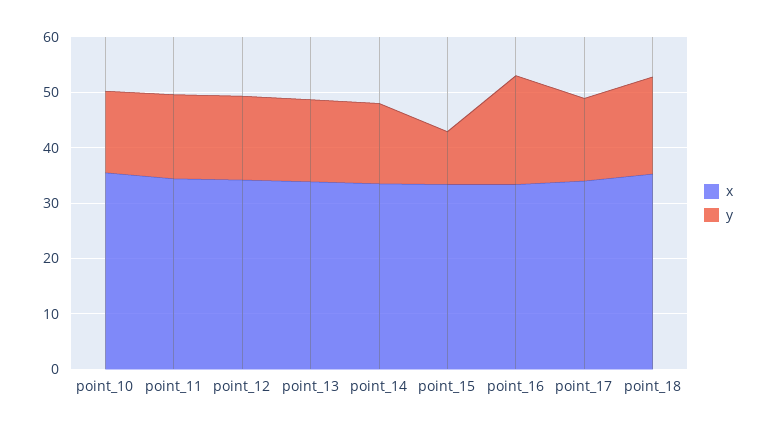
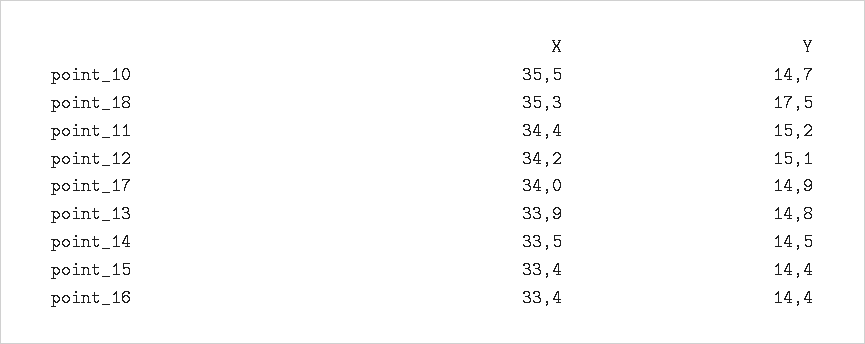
y, point_15: 10 -> 14.4
y, point_16: 20 -> 14.4

